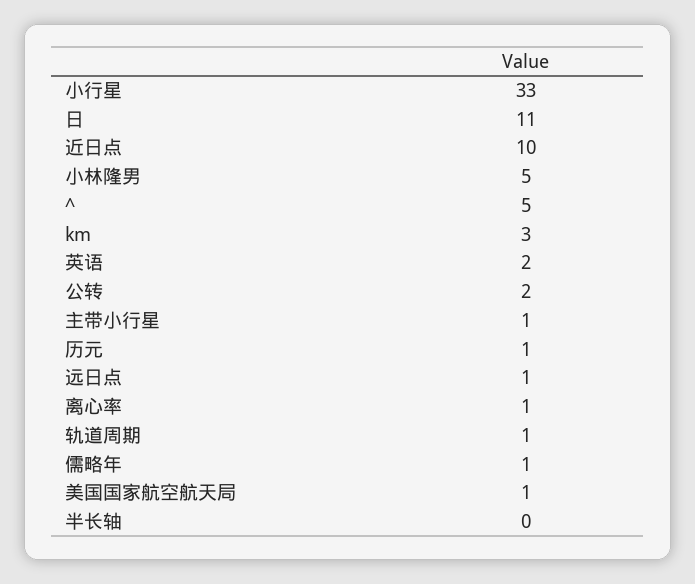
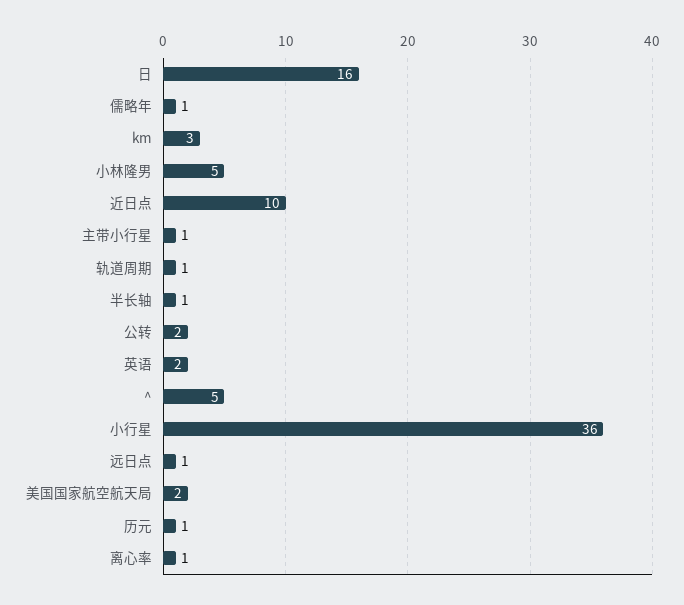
小行星: 33 -> 36
日: 11 -> 16
美国国家航空航天局: 1 -> 2
半长轴: 0 -> 1

